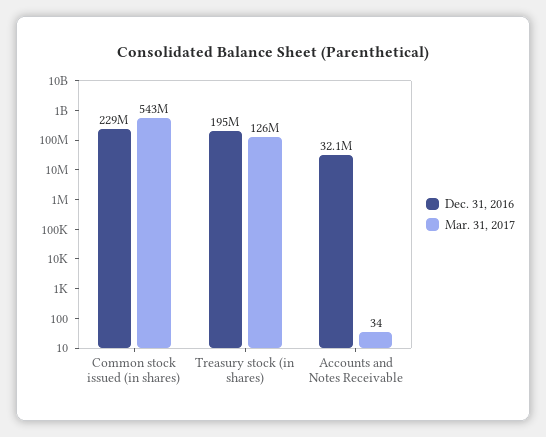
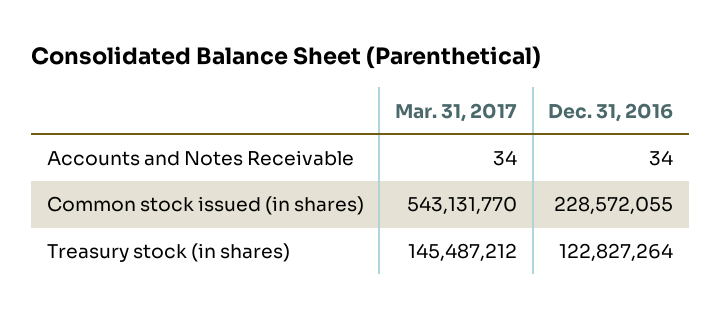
Dec. 31, 2016, Treasury stock (in shares): 195000000 -> 122827264
Mar. 31, 2017, Treasury stock (in shares): 126000000 -> 145487212
Dec. 31, 2016, Accounts and Notes Receivable: 32100000 -> 34

